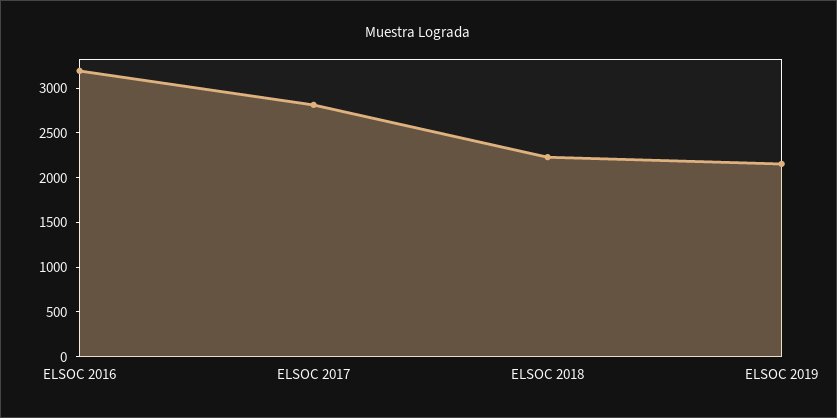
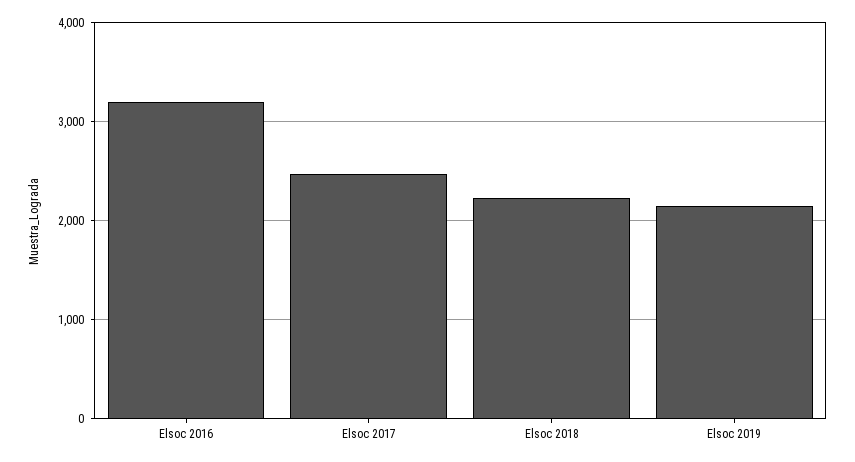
ELSOC 2017: 2800 -> 2500

